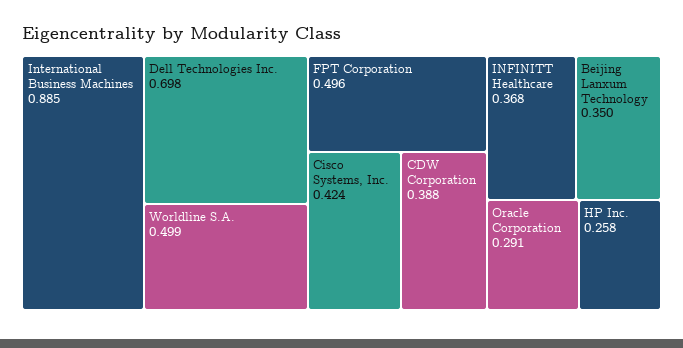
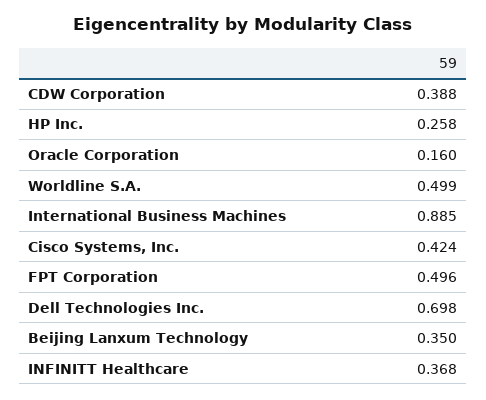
Oracle Corporation: 0.291 -> 0.16

